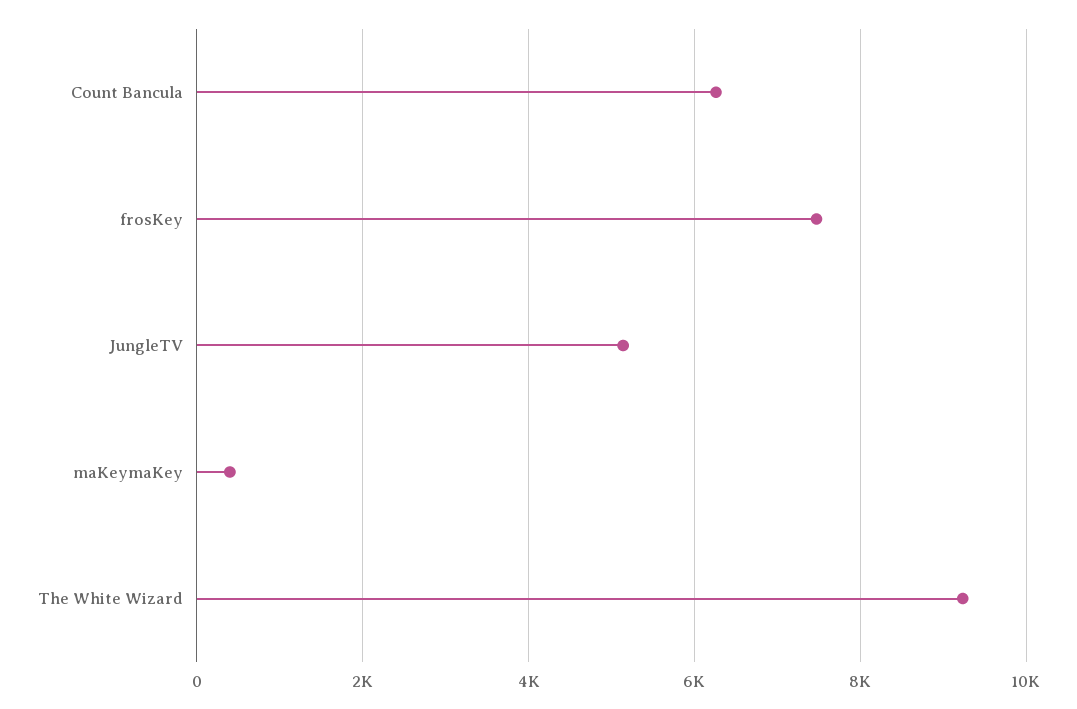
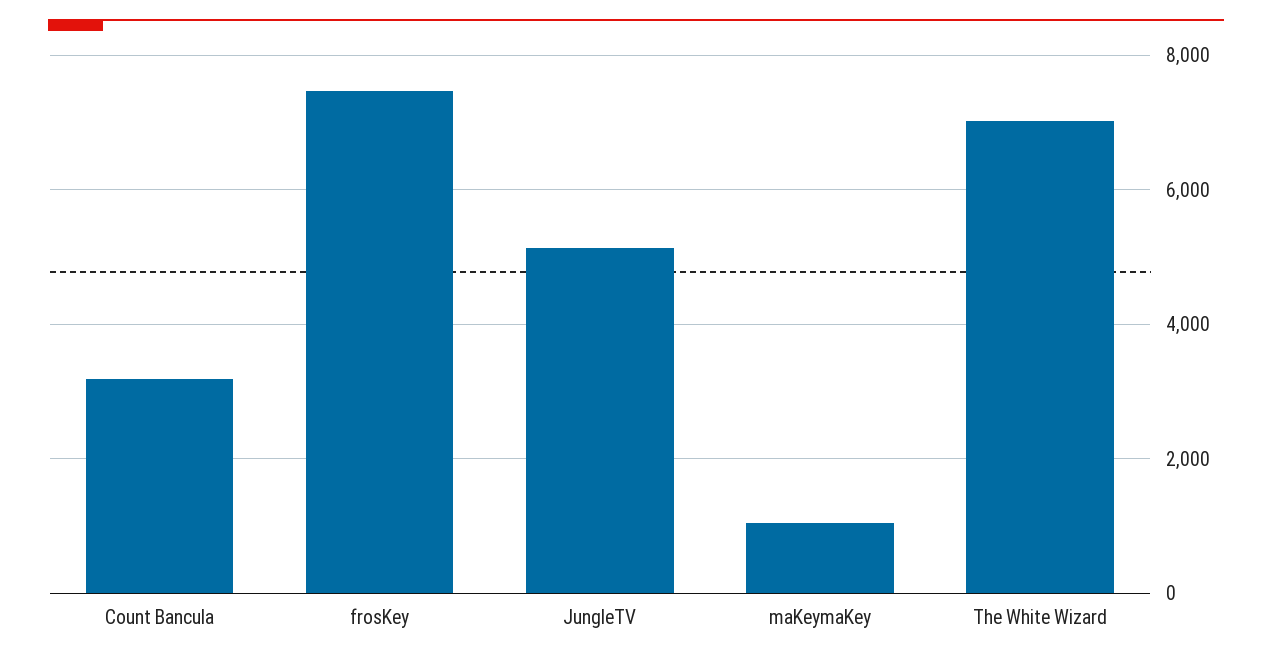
Count Bancula: 6200 -> 3200
maKeymaKey: 400 -> 1000
The White Wizard: 9200 -> 7000

